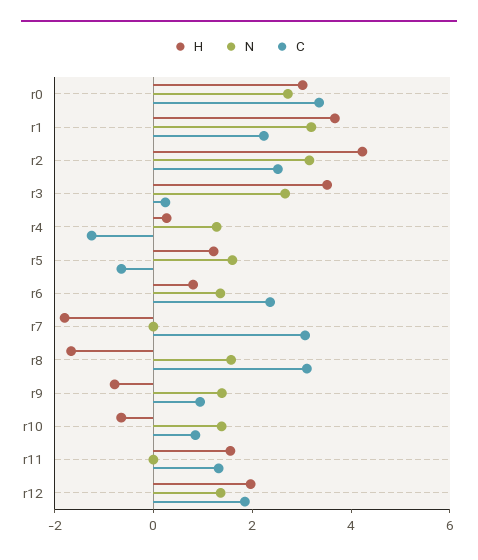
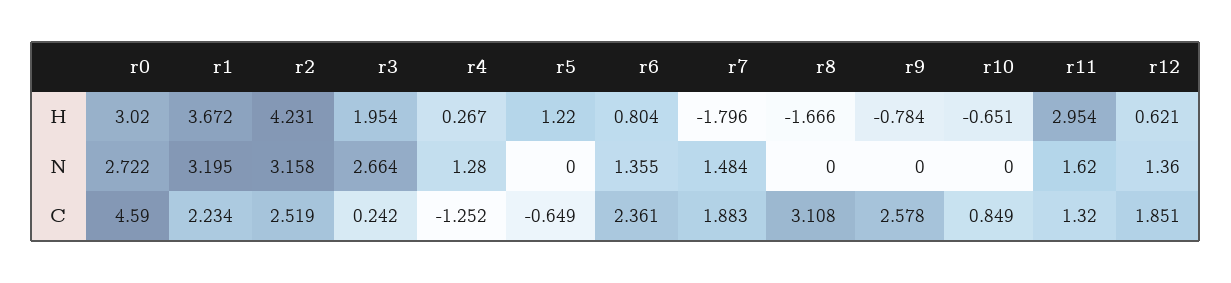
C, r0: 3.5 -> 4.59
H, r3: 3.5 -> 1.954
N, r5: 1.5 -> 0
N, r7: 0 -> 1.484
C, r7: 3 -> 1.883
N, r8: 1.5 -> 0
N, r9: 1.5 -> 0
C, r9: 1 -> 2.578
N, r10: 1.5 -> 0
H, r11: 1.5 -> 2.954
N, r11: 0 -> 1.62
H, r12: 2 -> 0.621

